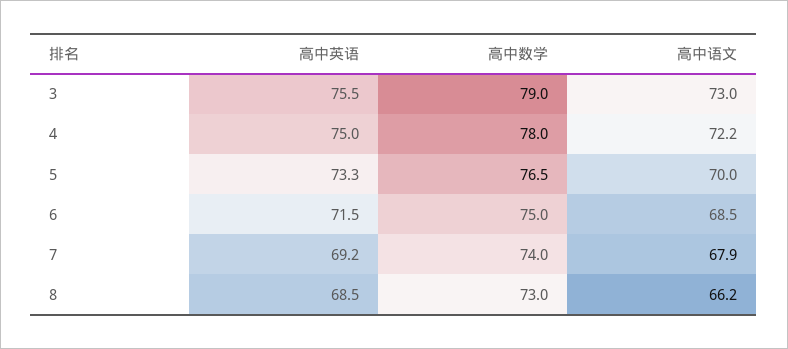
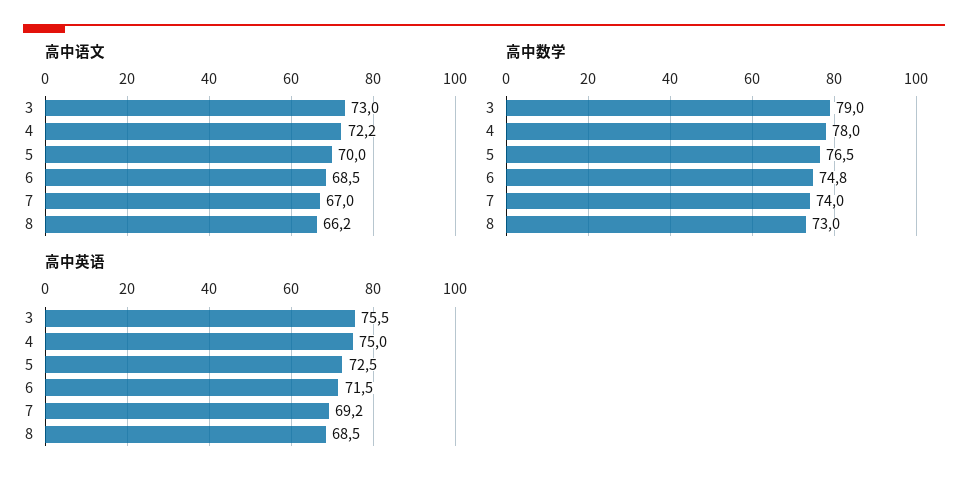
高中英语, 5: 73.3 -> 72.5
高中数学, 6: 75 -> 74.8
高中语文, 7: 67.9 -> 67

